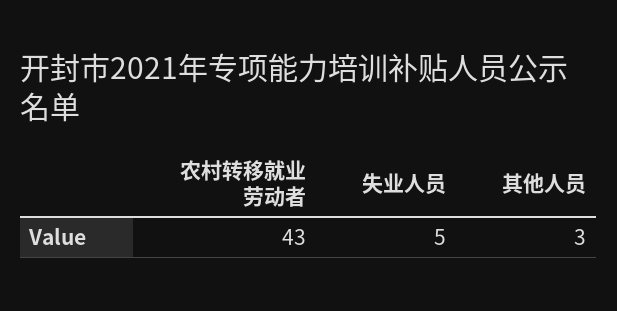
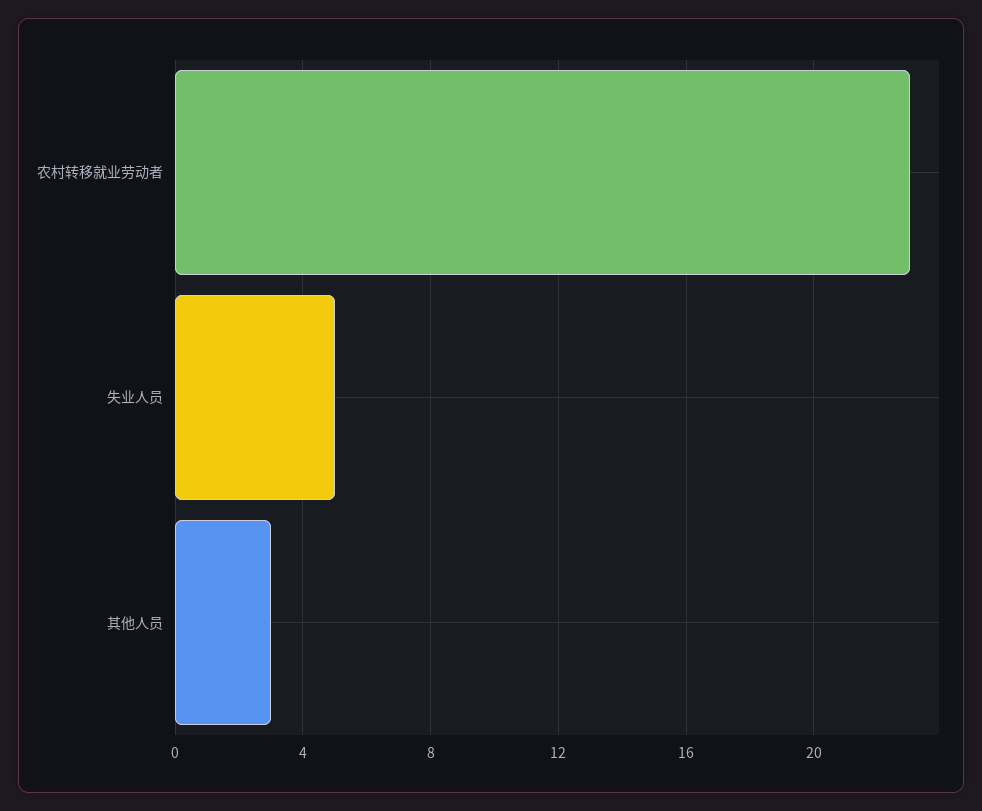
农村转移就业劳动者: 43 -> 23

